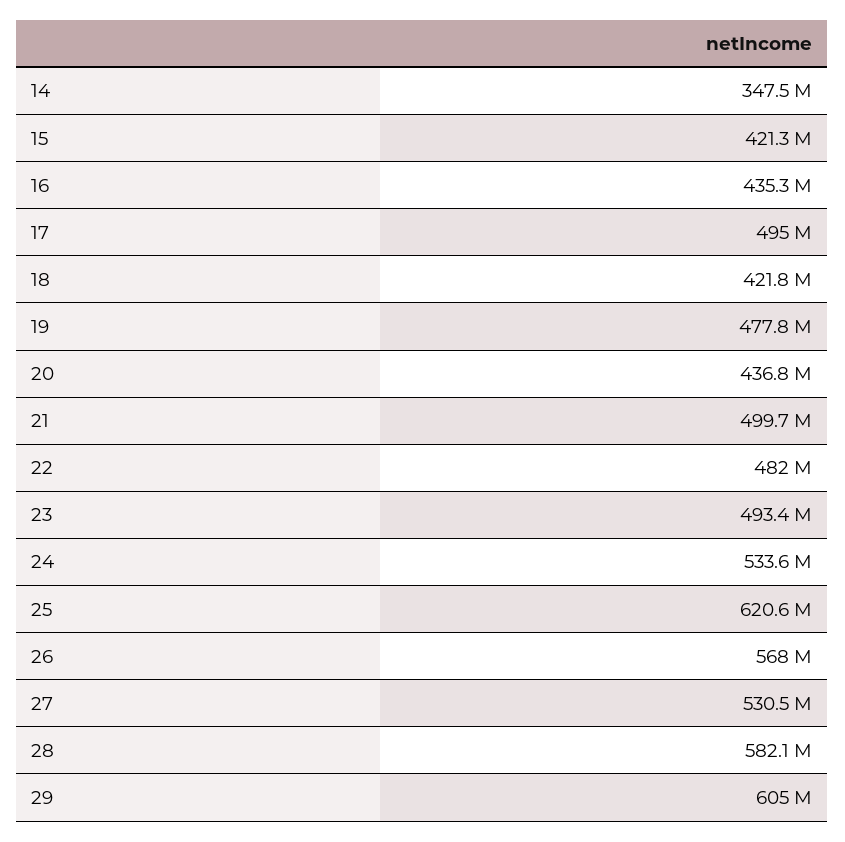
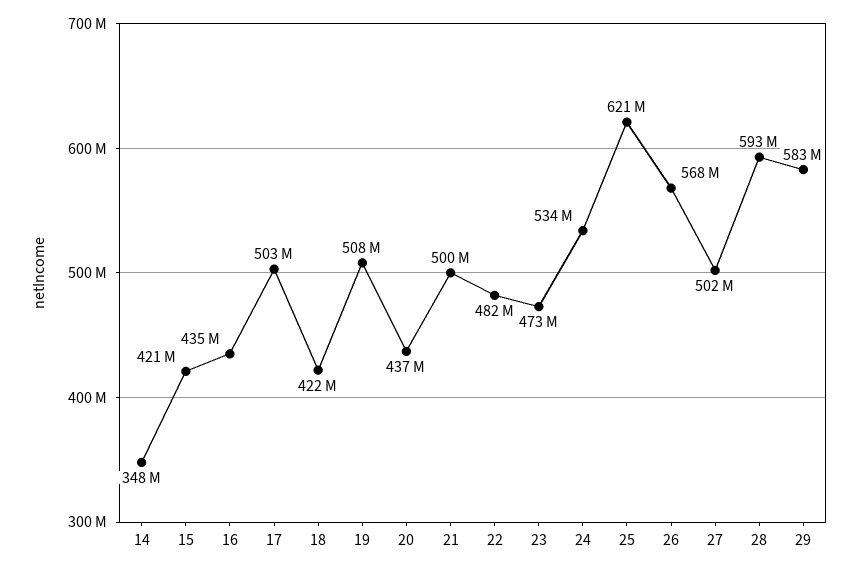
17: 495000000 -> 503000000
19: 477800000 -> 508000000
23: 493400000 -> 473000000
27: 530500000 -> 502000000
28: 582100000 -> 593000000
29: 605000000 -> 583000000

